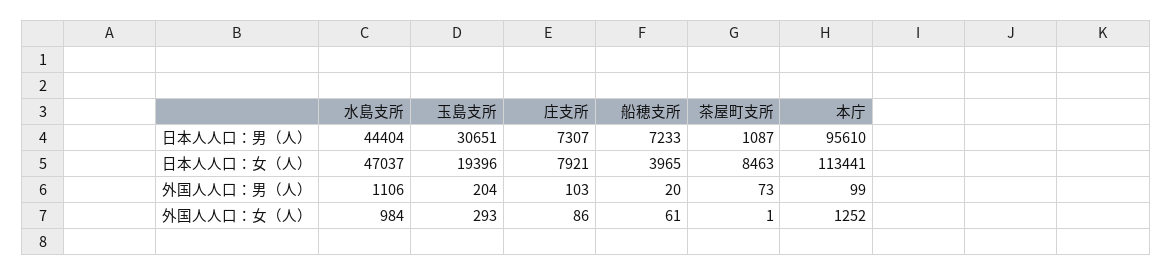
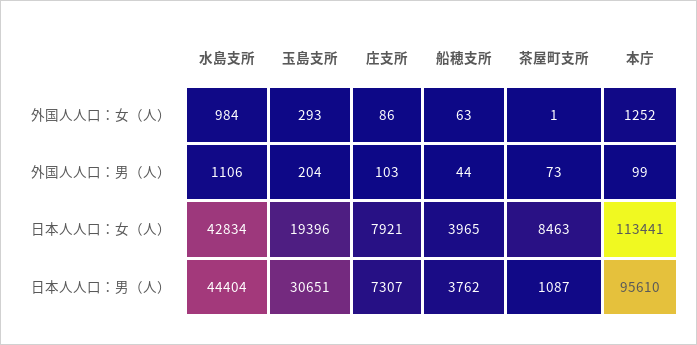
船穂支所, 日本人人口：男（人）: 7233 -> 3762
水島支所, 日本人人口：女（人）: 47037 -> 42834
船穂支所, 外国人人口：男（人）: 20 -> 44
船穂支所, 外国人人口：女（人）: 61 -> 63

